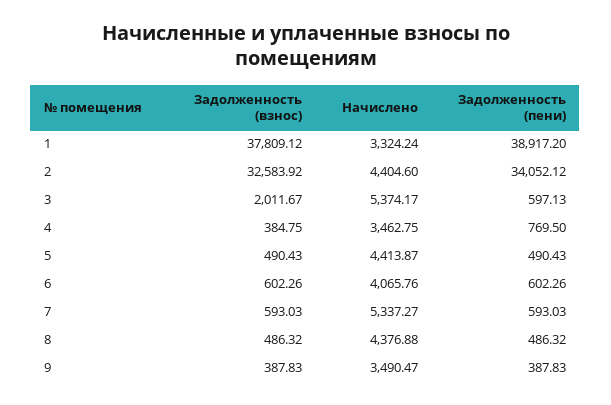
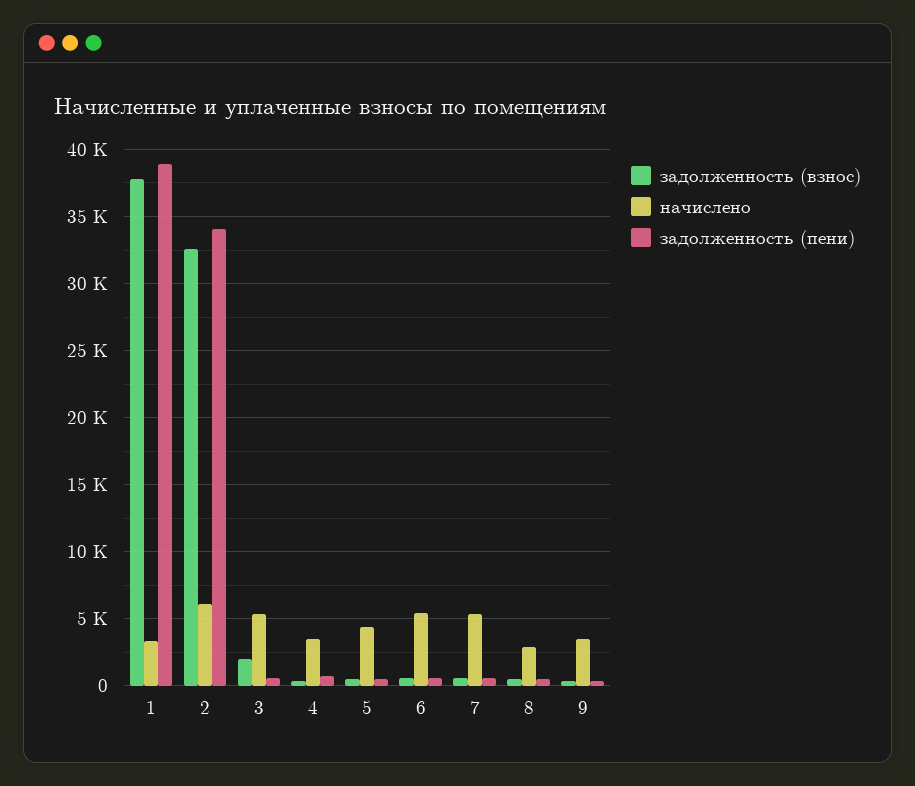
Начислено, 2: 4404.6 -> 6000
Начислено, 6: 4065.76 -> 5500
Начислено, 8: 4376.88 -> 3000

